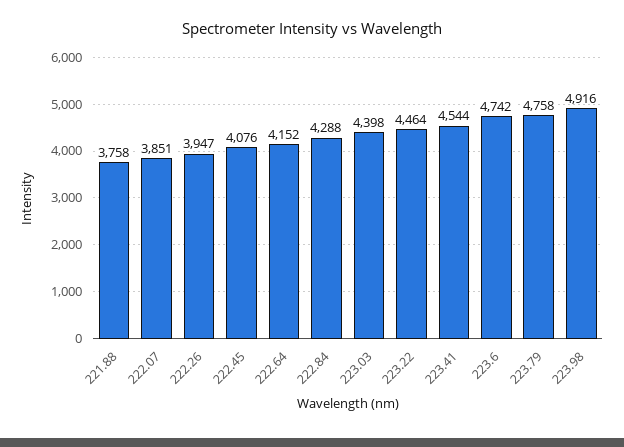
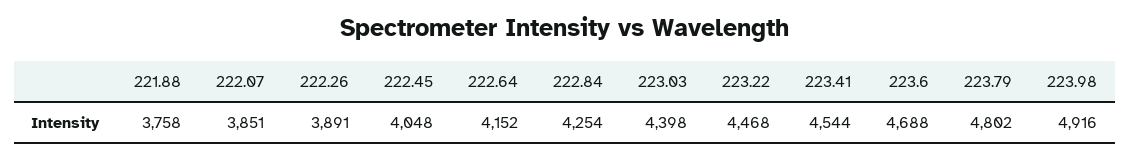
222.26: 3947 -> 3891
222.45: 4076 -> 4048
222.84: 4288 -> 4254
223.22: 4464 -> 4468
223.6: 4742 -> 4688
223.79: 4758 -> 4802

